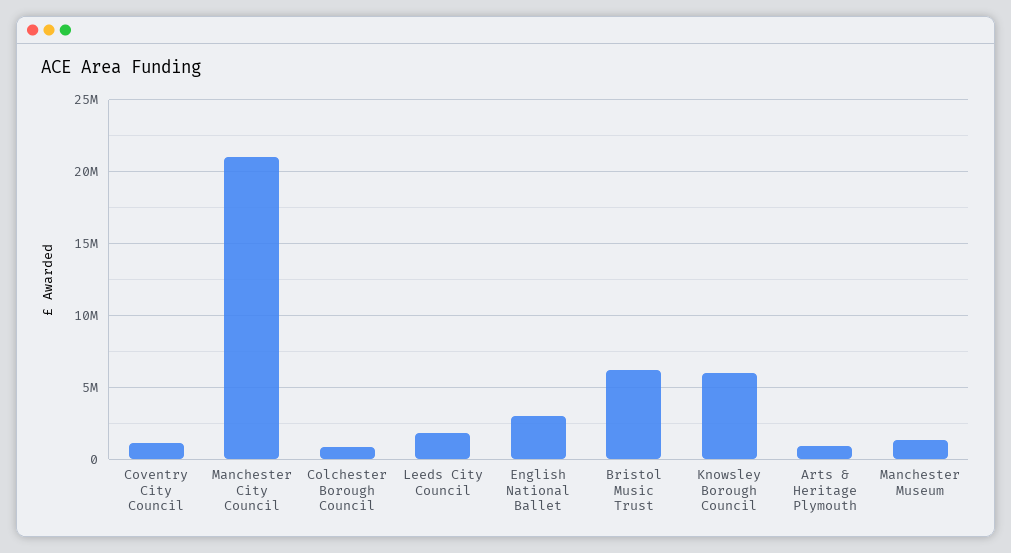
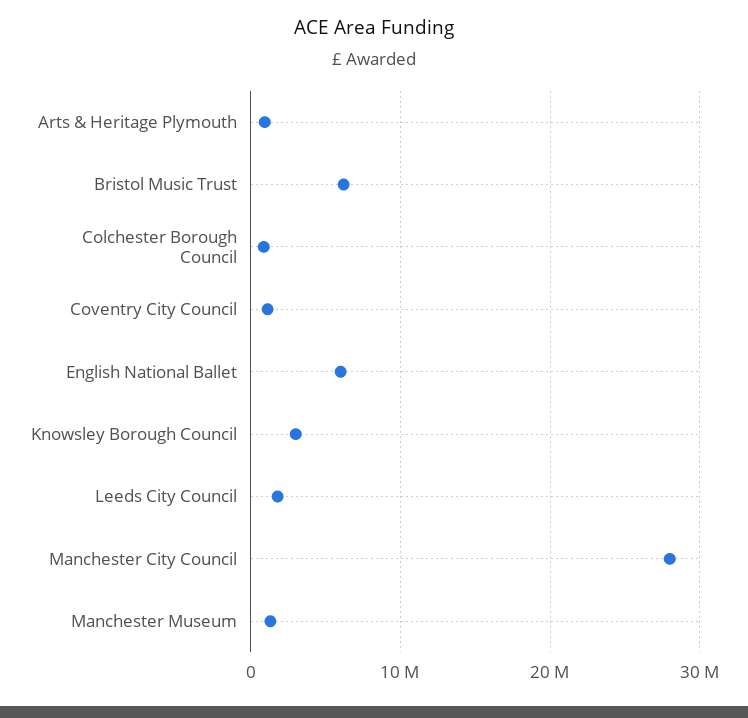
Manchester City Council: 21000000 -> 28000000
English National Ballet: 3000000 -> 6000000
Knowsley Borough Council: 6000000 -> 3000000

